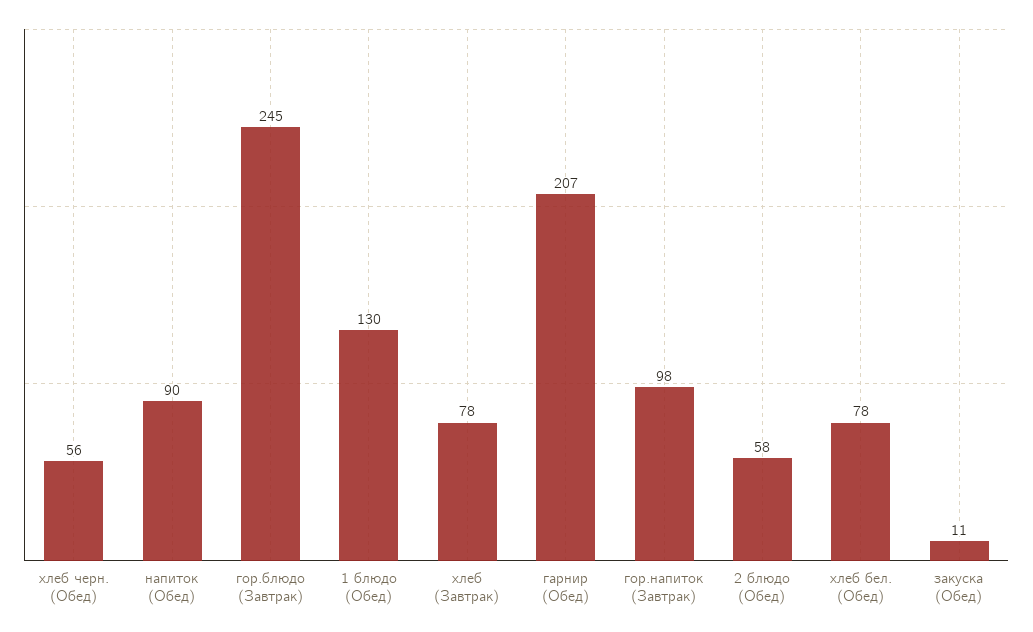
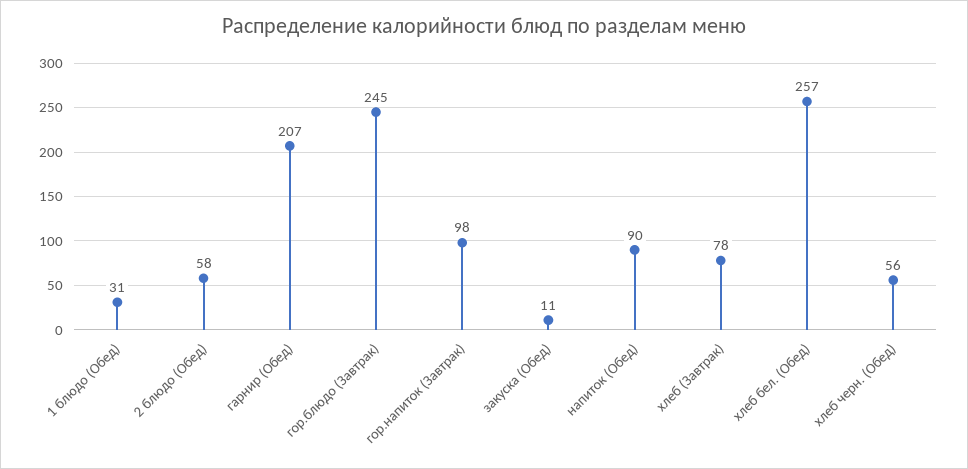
1 блюдо (Обед): 130 -> 31
хлеб бел. (Обед): 78 -> 257

